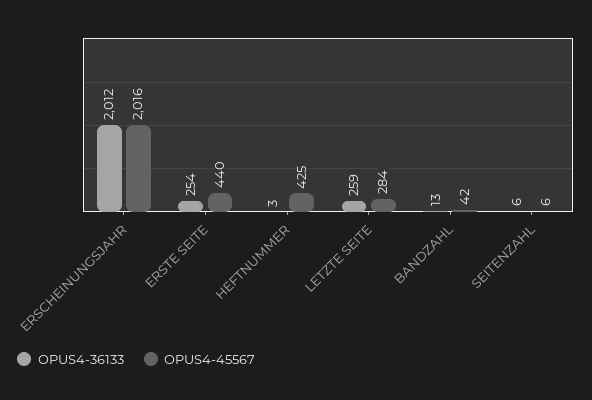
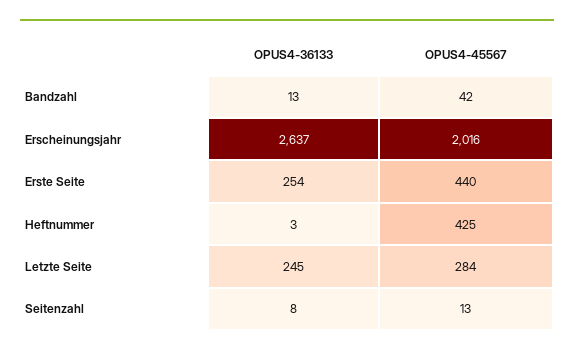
OPUS4-36133, ERSCHEINUNGSJAHR: 2012 -> 2637
OPUS4-36133, LETZTE SEITE: 259 -> 245
OPUS4-36133, SEITENZAHL: 6 -> 8
OPUS4-45567, SEITENZAHL: 6 -> 13

